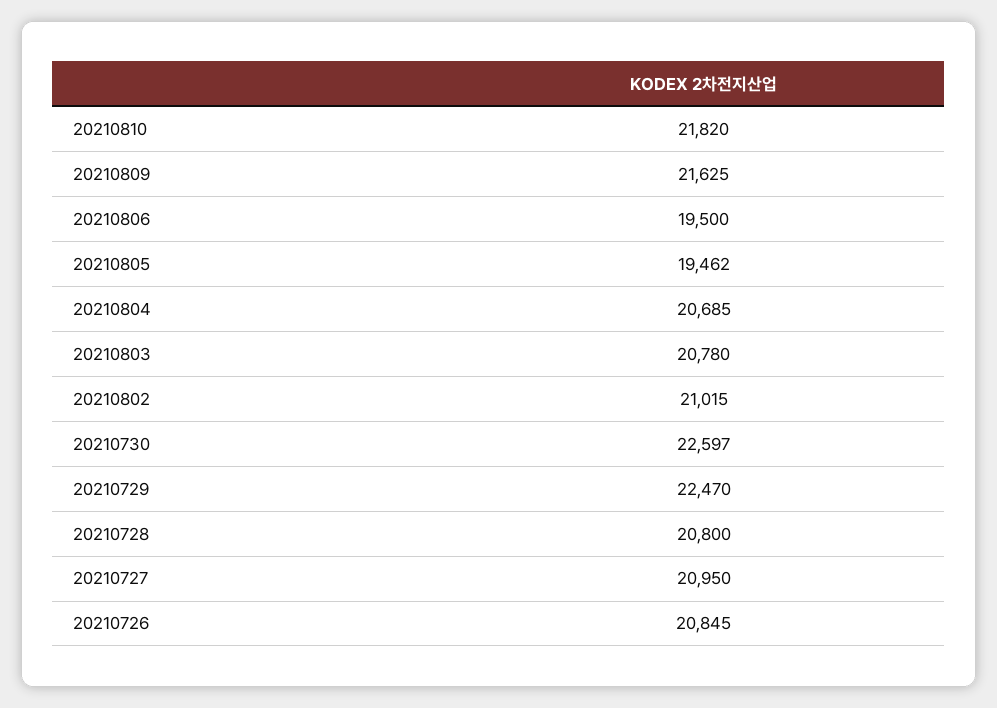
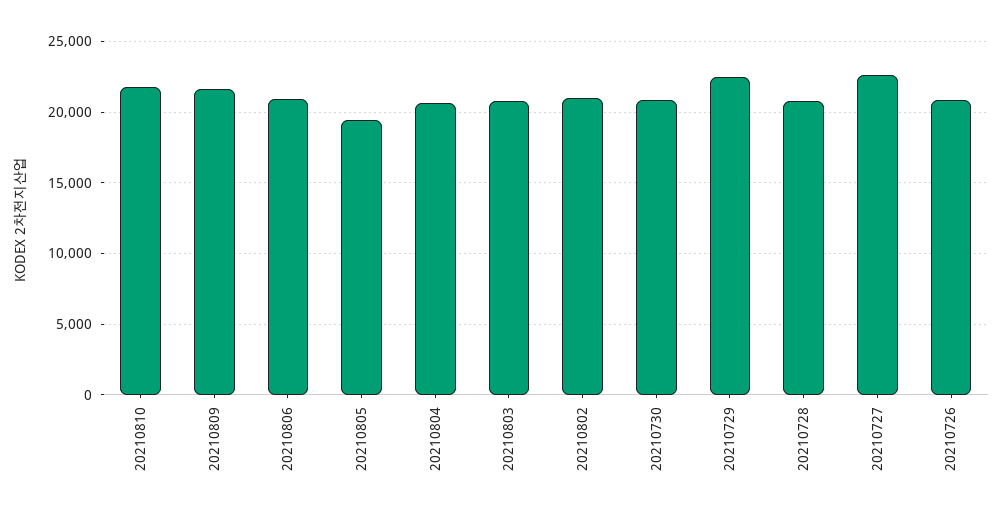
20210806: 19500 -> 21000
20210730: 22597 -> 21000
20210727: 20950 -> 22500

